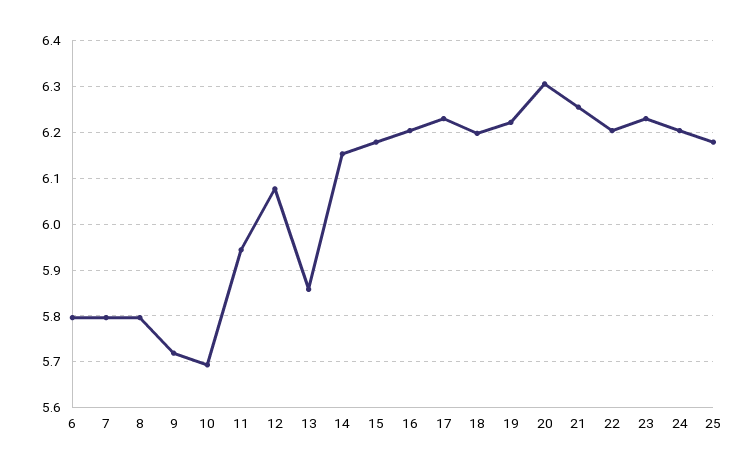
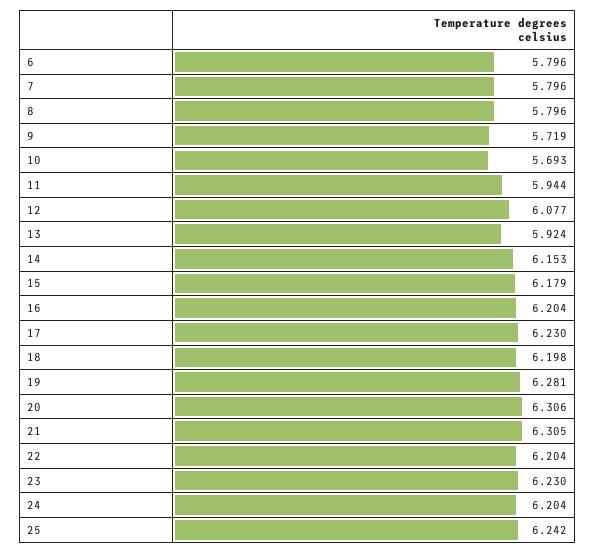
13: 5.86 -> 5.924
19: 6.22 -> 6.281
21: 6.26 -> 6.305
25: 6.18 -> 6.242

